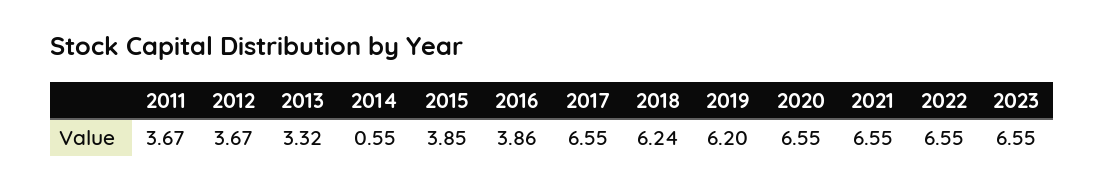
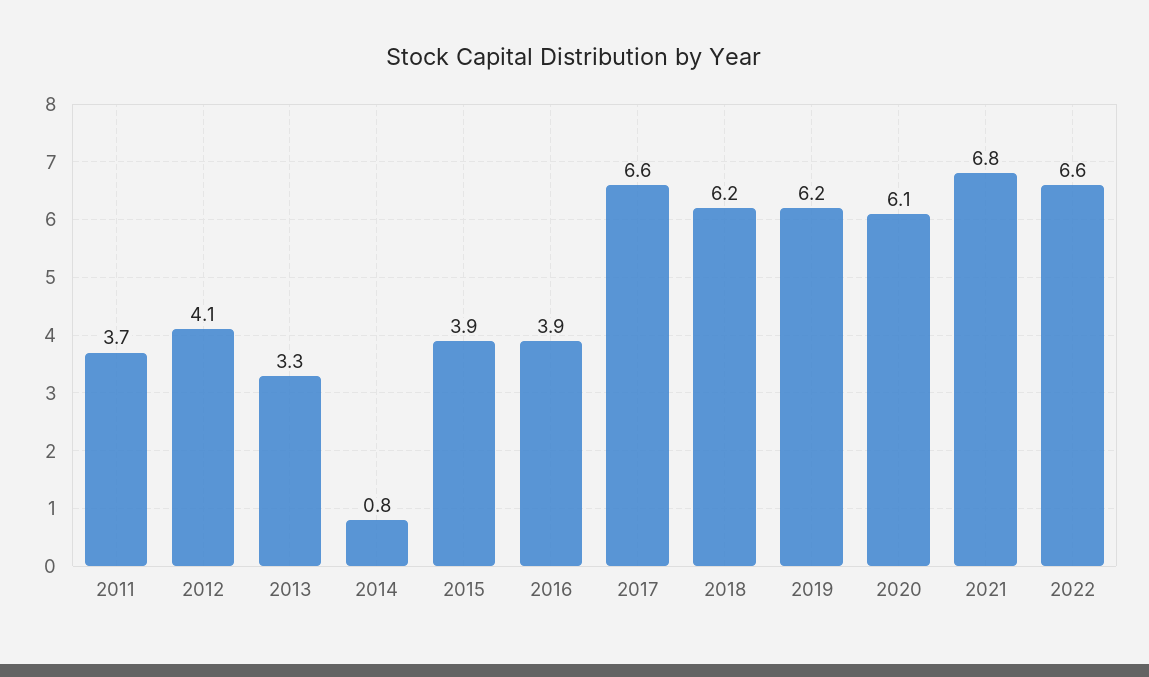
2012: 3.67 -> 4.1
2014: 0.55 -> 0.8
2020: 6.55 -> 6.1
2021: 6.55 -> 6.8
2023: 6.55 -> none

